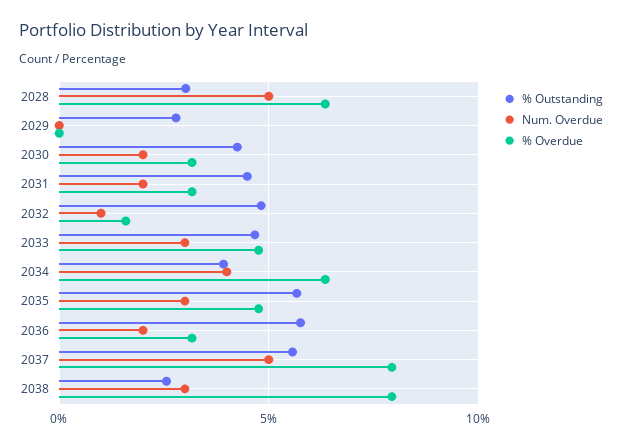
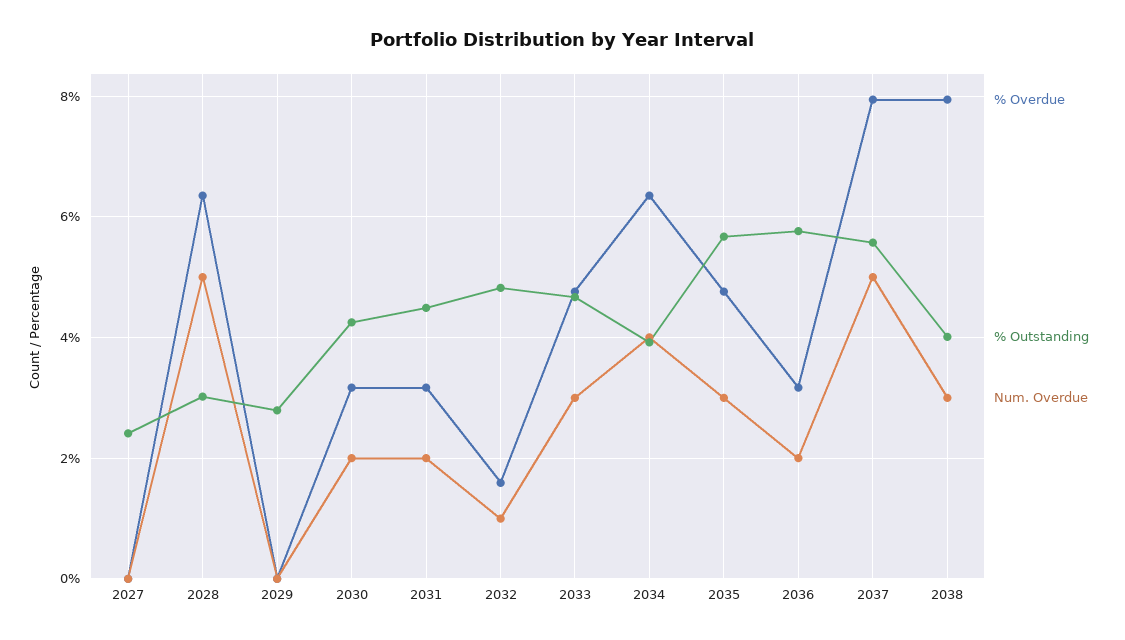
% Outstanding, 2038: 2.5 -> 4
% Overdue, 2027: none -> 0
% Outstanding, 2027: none -> 2.4
Num. Overdue, 2027: none -> 0

